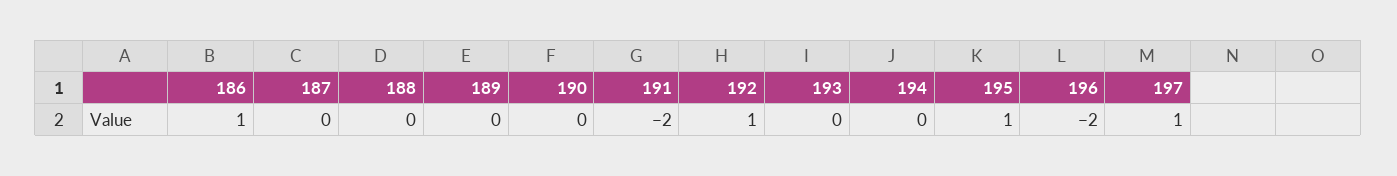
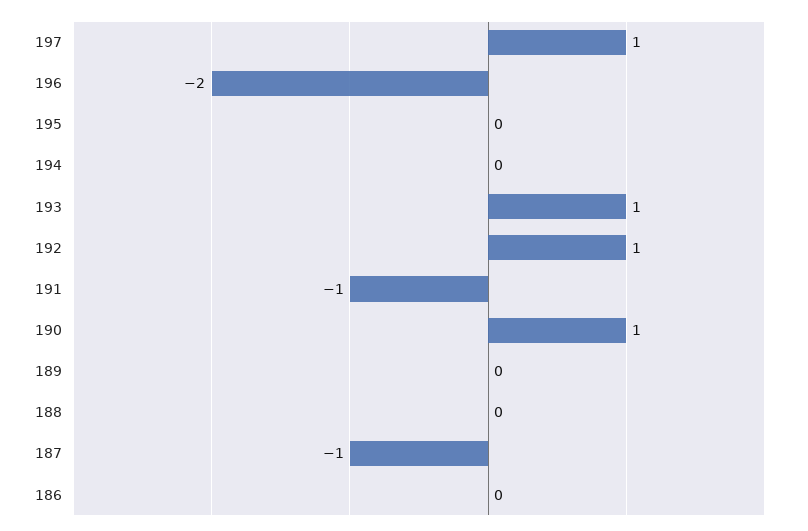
186: 1 -> 0
187: 0 -> -1
190: 0 -> 1
191: -2 -> -1
193: 0 -> 1
195: 1 -> 0

